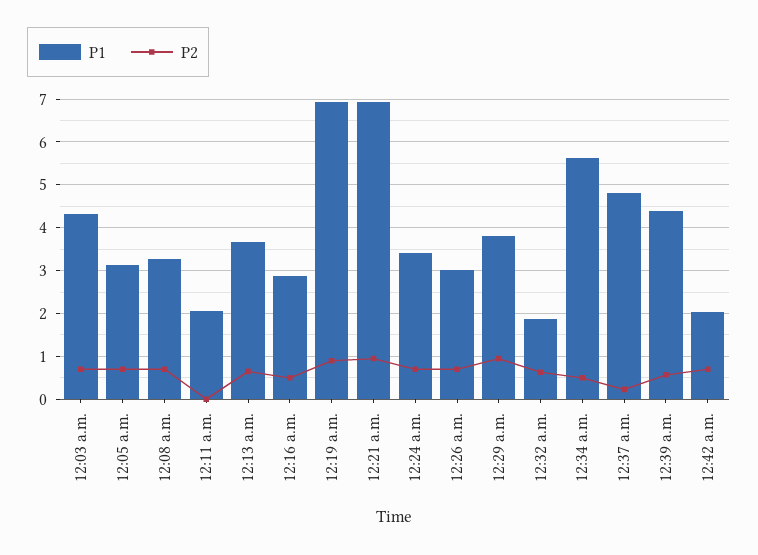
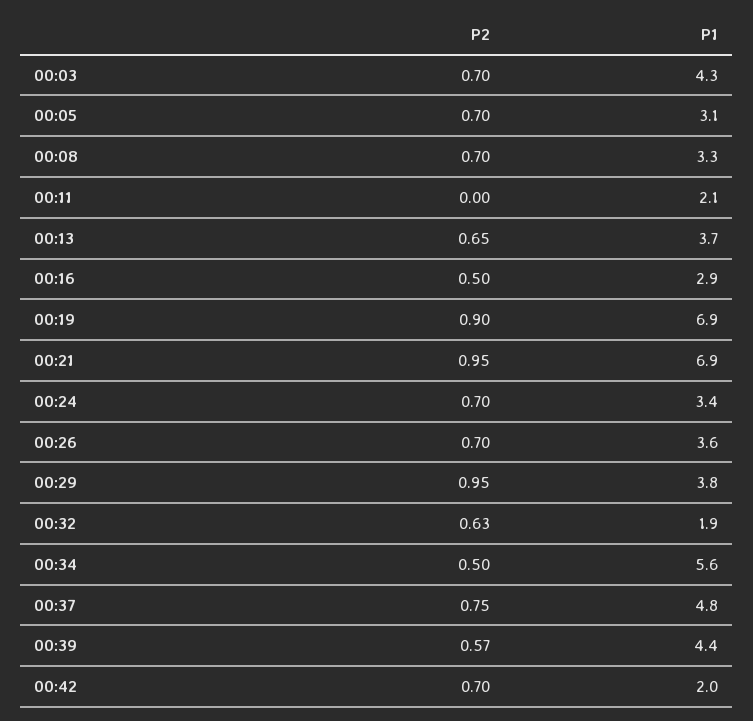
P1, 12:26 a.m.: 3 -> 3.6
P2, 12:37 a.m.: 0.2 -> 0.75

